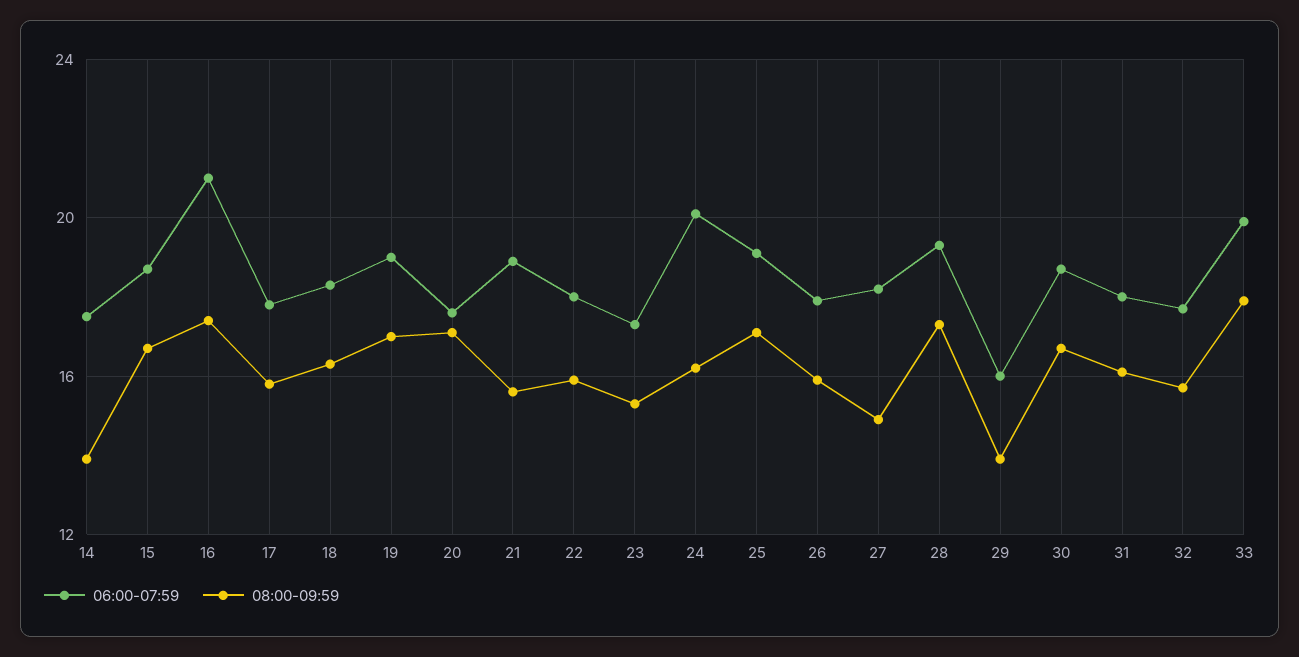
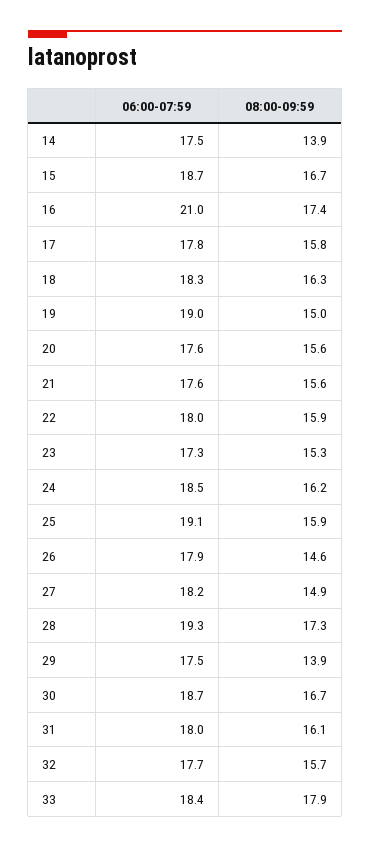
08:00-09:59, 19: 17 -> 15
08:00-09:59, 20: 17 -> 15.6
06:00-07:59, 21: 19 -> 17.6
06:00-07:59, 24: 20 -> 18.5
08:00-09:59, 25: 17 -> 15.9
08:00-09:59, 26: 16 -> 14.6
06:00-07:59, 29: 16 -> 17.5
06:00-07:59, 33: 20 -> 18.4

